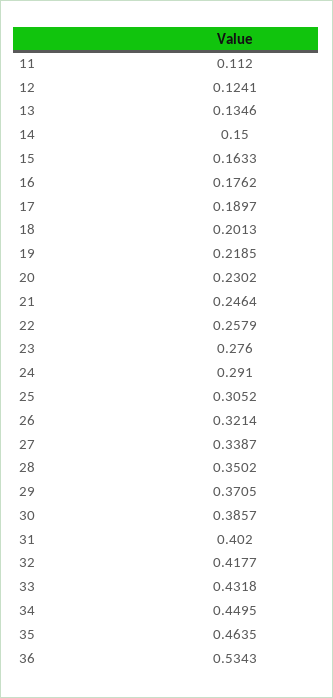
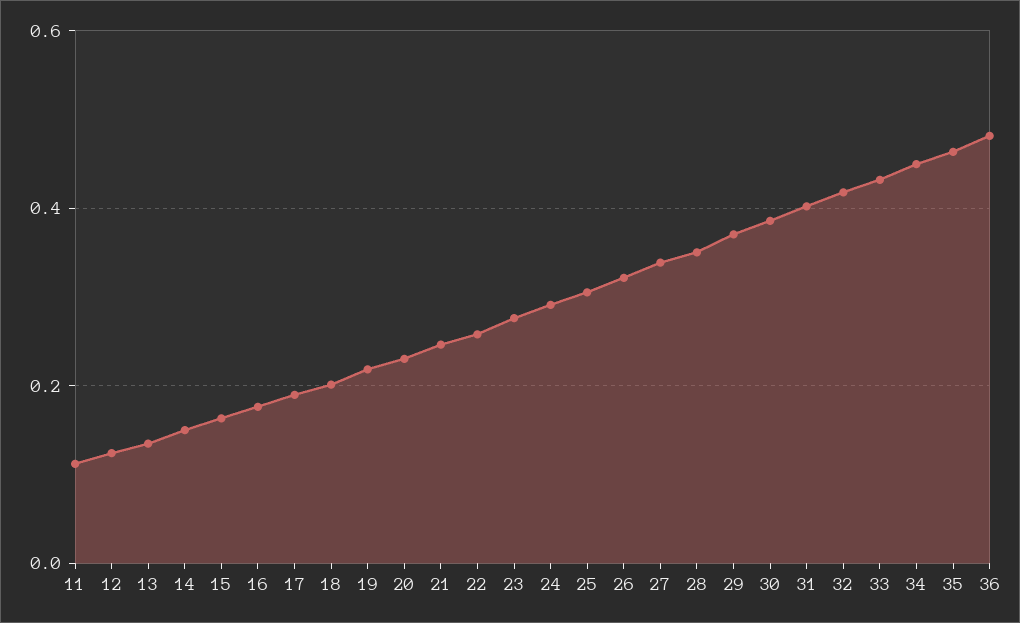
36: 0.5343 -> 0.48

